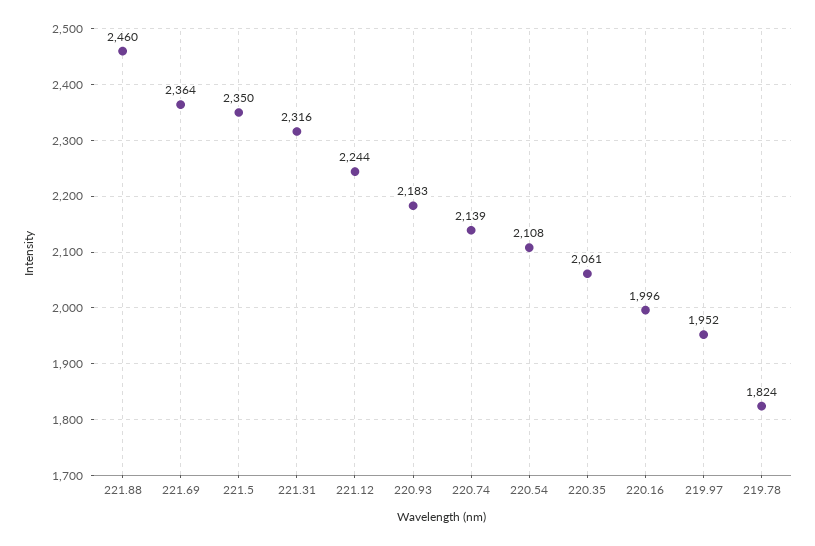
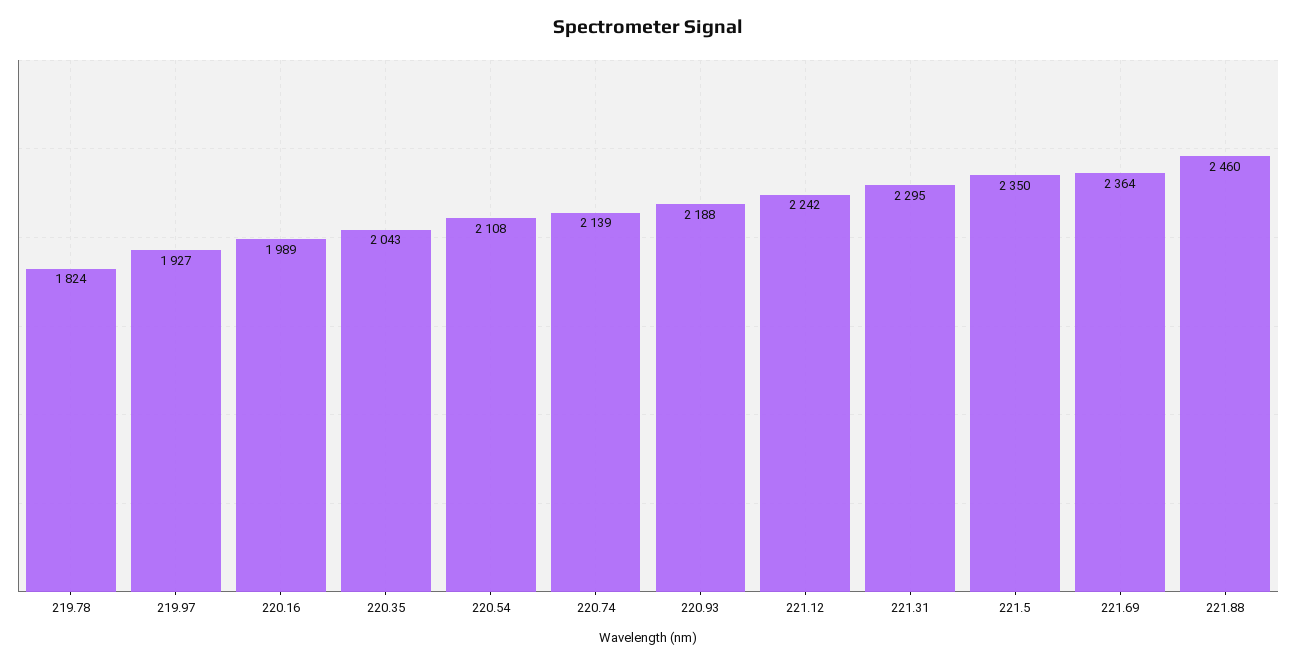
221.31: 2316 -> 2295
221.12: 2244 -> 2242
220.93: 2183 -> 2188
220.35: 2061 -> 2043
220.16: 1996 -> 1989
219.97: 1952 -> 1927

